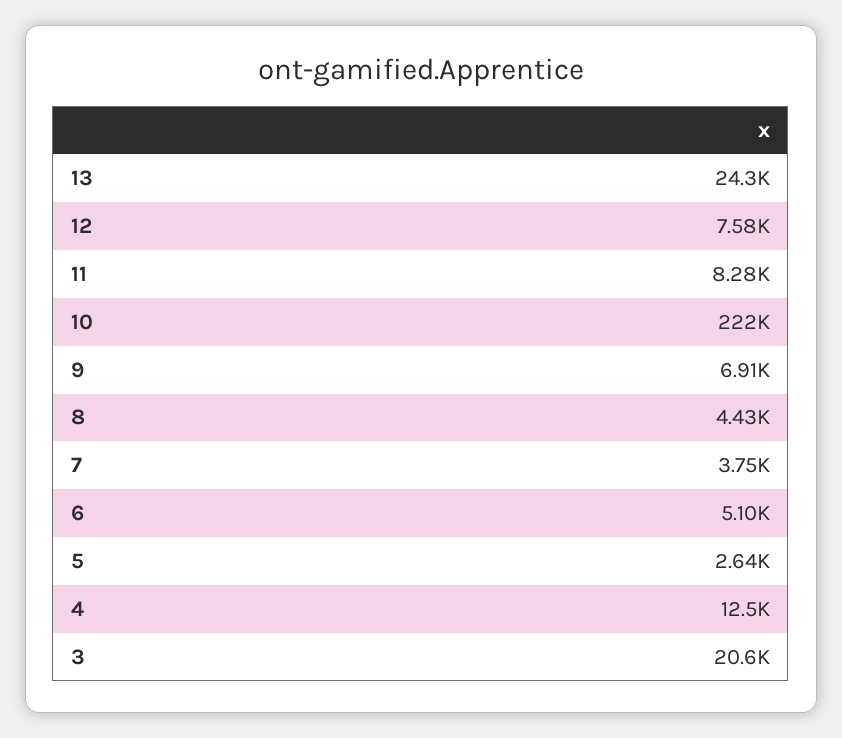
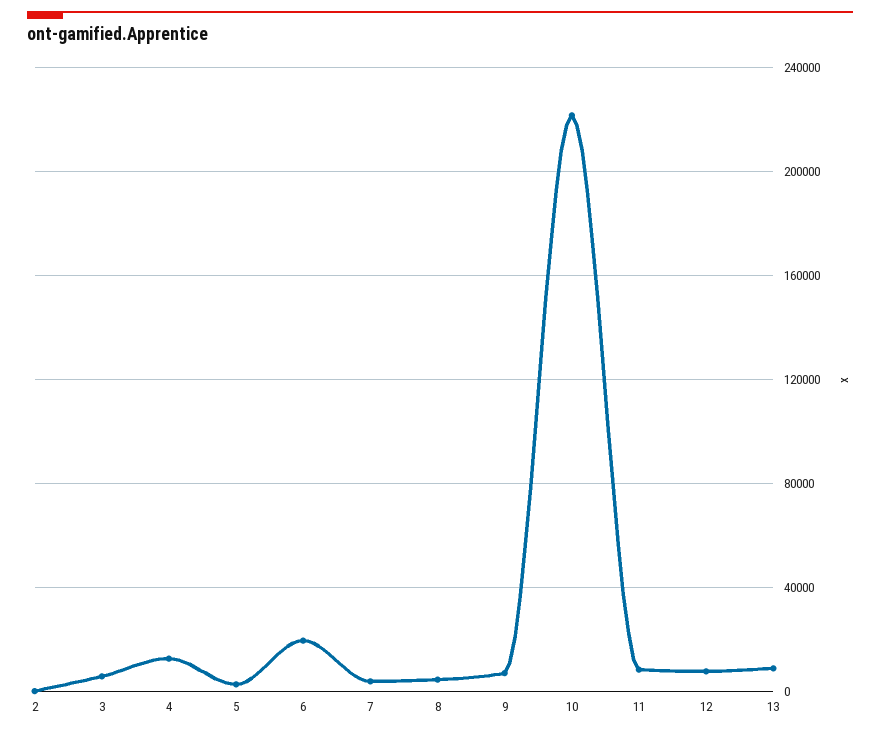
13: 24300 -> 10000
6: 5100 -> 20000
3: 20600 -> 5000
2: none -> 0

